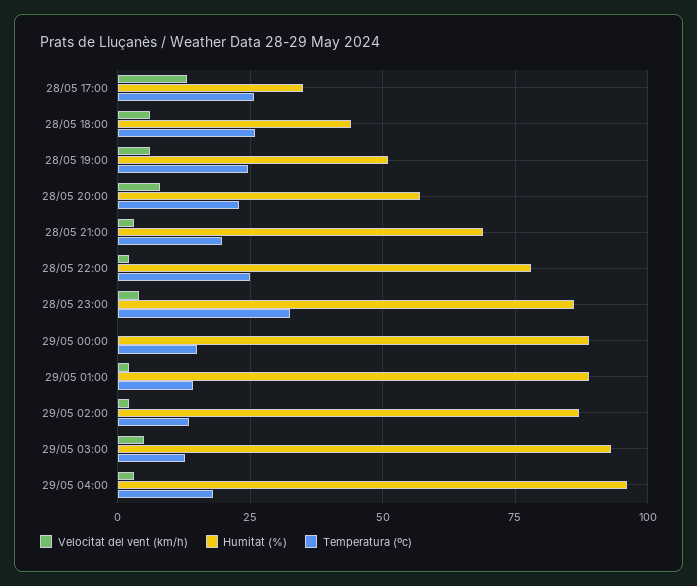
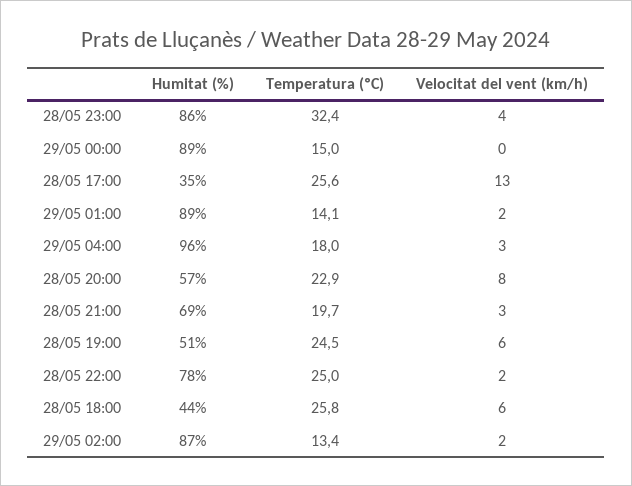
Velocitat del vent (km/h), 29/05 03:00: 5 -> none
Humitat (%), 29/05 03:00: 92.5 -> none
Temperatura (ºc), 29/05 03:00: 12.5 -> none

